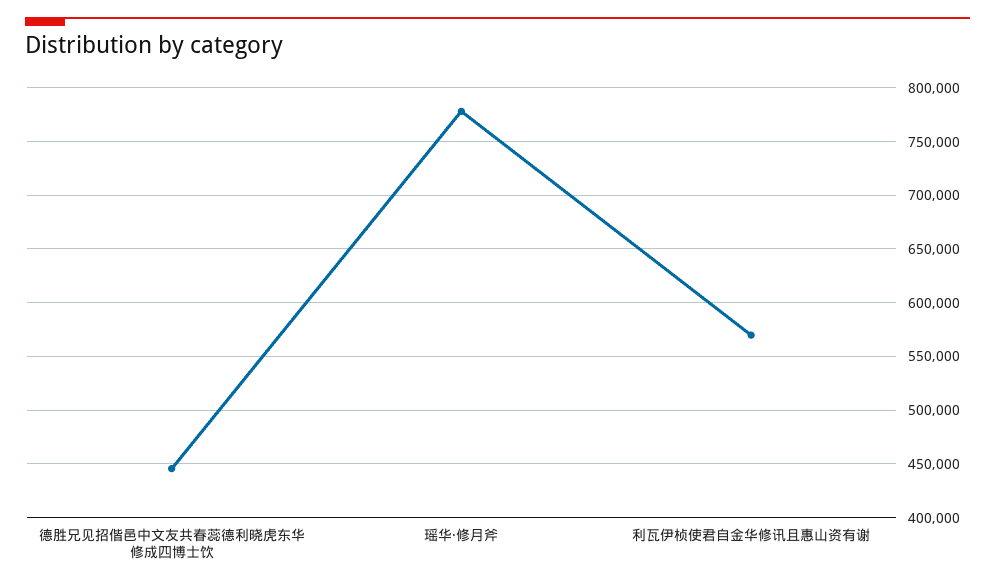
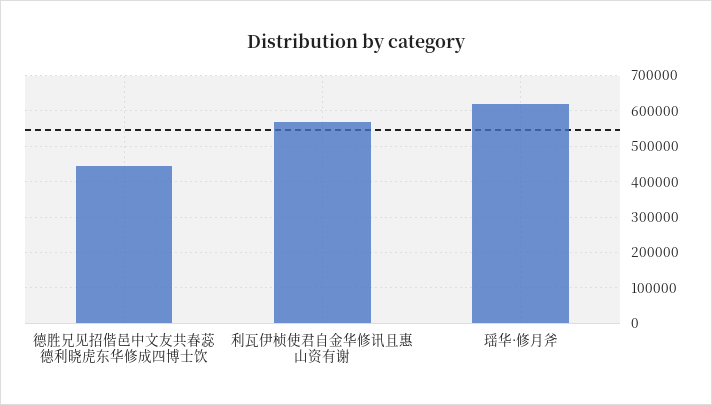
瑶华·修月斧: 780000 -> 620000

